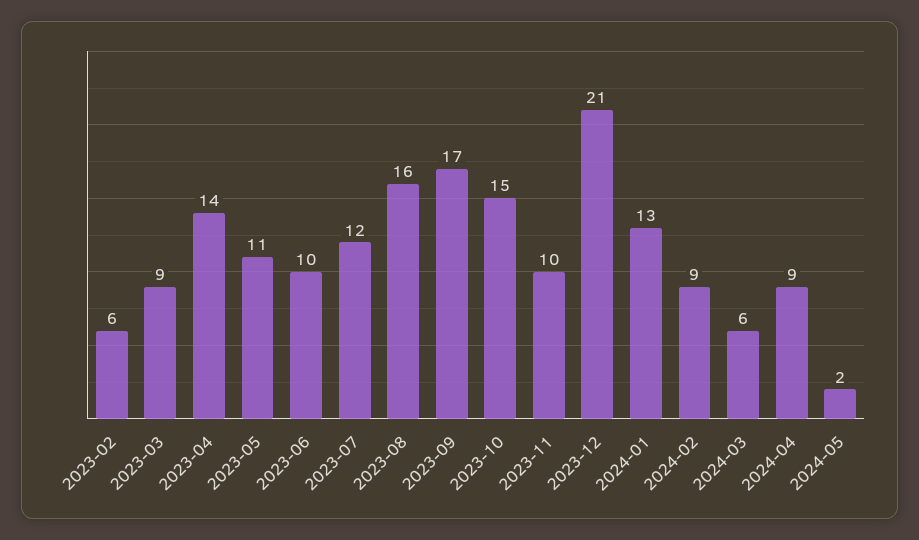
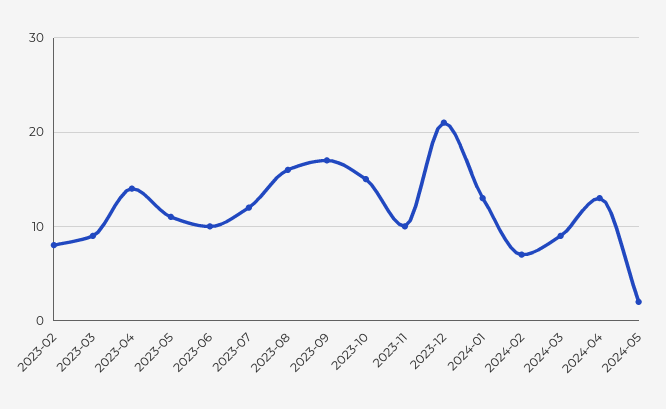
2023-02: 6 -> 8
2024-02: 9 -> 7
2024-03: 6 -> 9
2024-04: 9 -> 13

